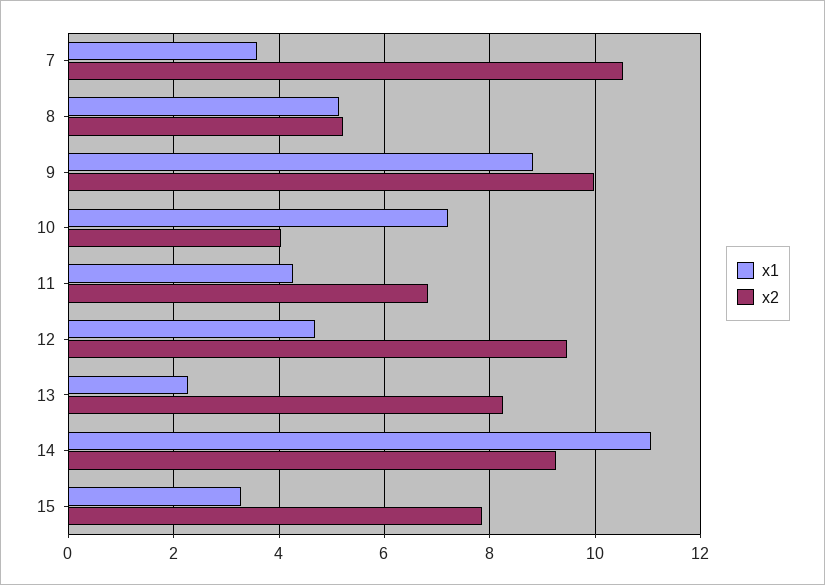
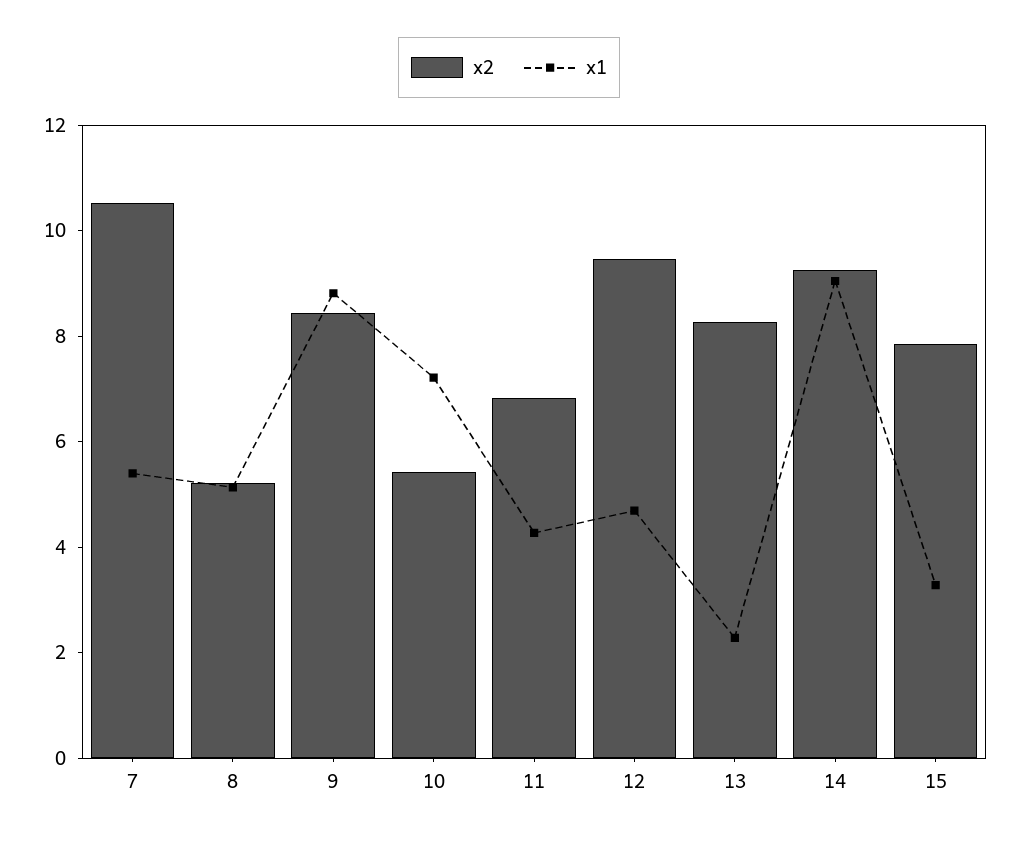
x1, 7: 3.6 -> 5.5
x2, 9: 10 -> 8.5
x2, 10: 4 -> 5.5
x1, 14: 11 -> 9

